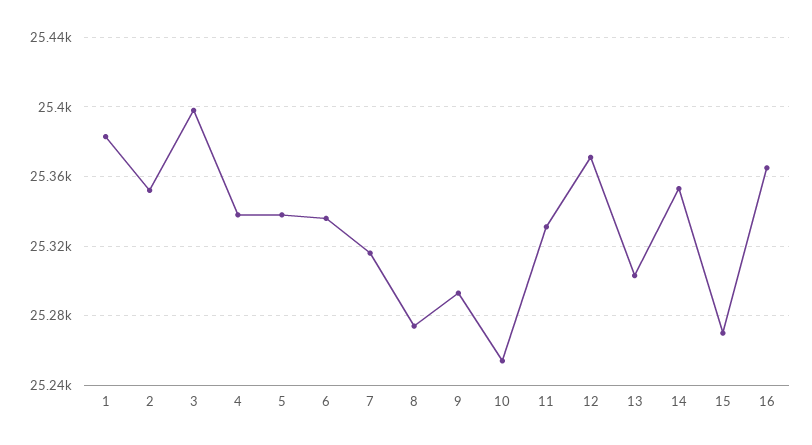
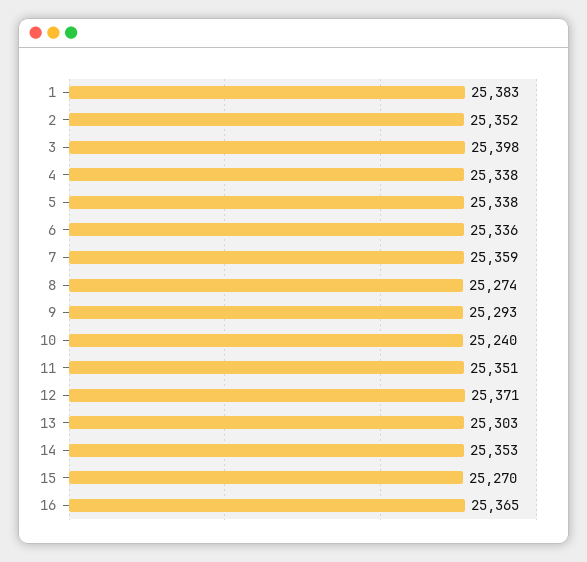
7: 25315 -> 25359
10: 25255 -> 25240
11: 25330 -> 25351

